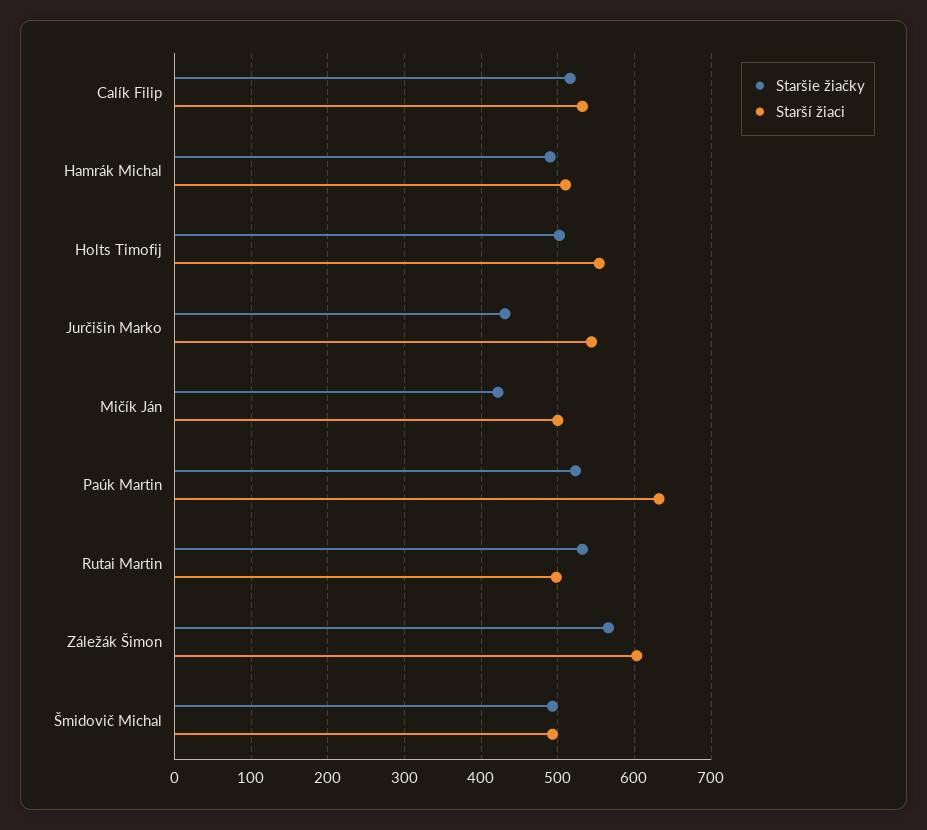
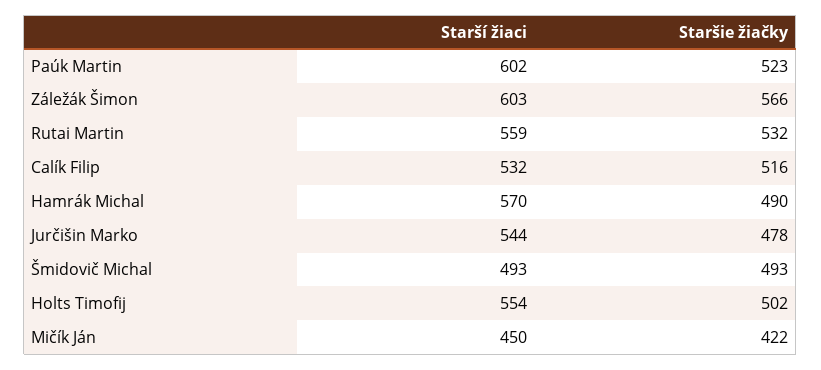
Starší žiaci, Hamrák Michal: 510 -> 570
Staršie žiačky, Jurčišin Marko: 430 -> 478
Starší žiaci, Mičík Ján: 500 -> 450
Starší žiaci, Paúk Martin: 630 -> 602
Starší žiaci, Rutai Martin: 500 -> 559

